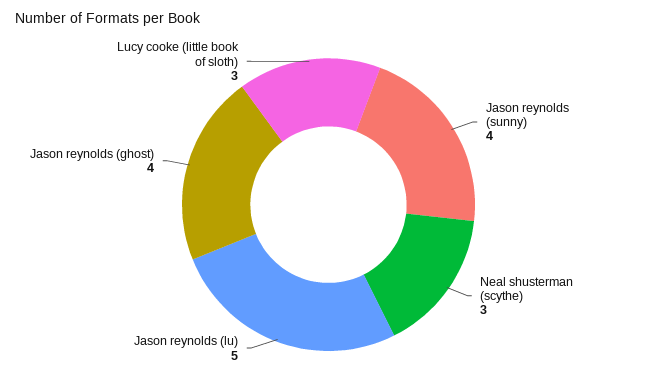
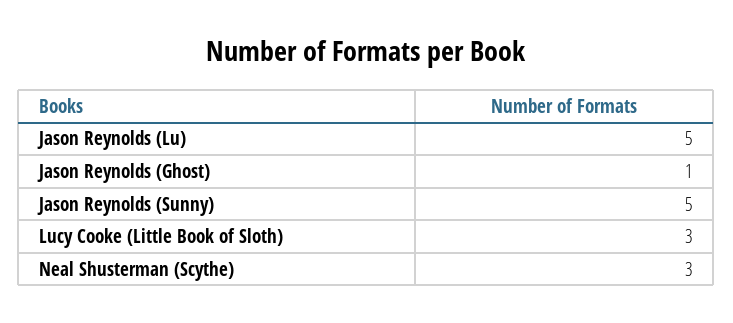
Jason reynolds (sunny): 4 -> 5
Jason reynolds (ghost): 4 -> 1

